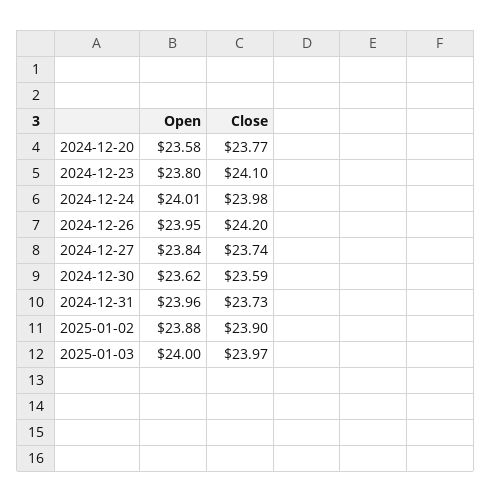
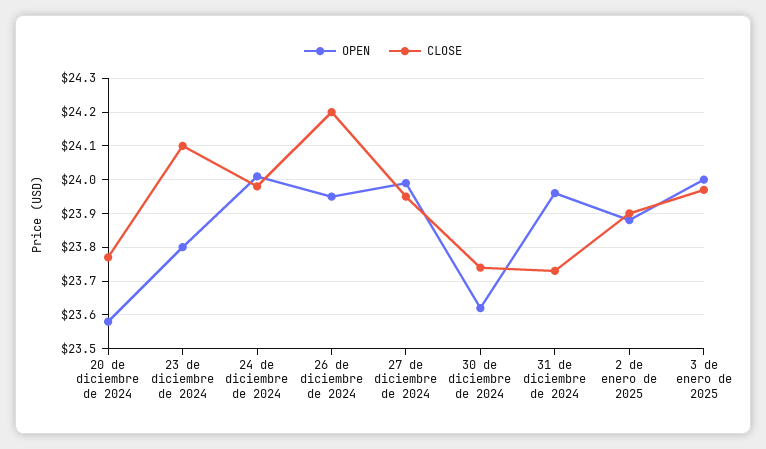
Open, 2024-12-27: 23.84 -> 24
Close, 2024-12-27: 23.74 -> 23.95
Close, 2024-12-30: 23.59 -> 23.75

